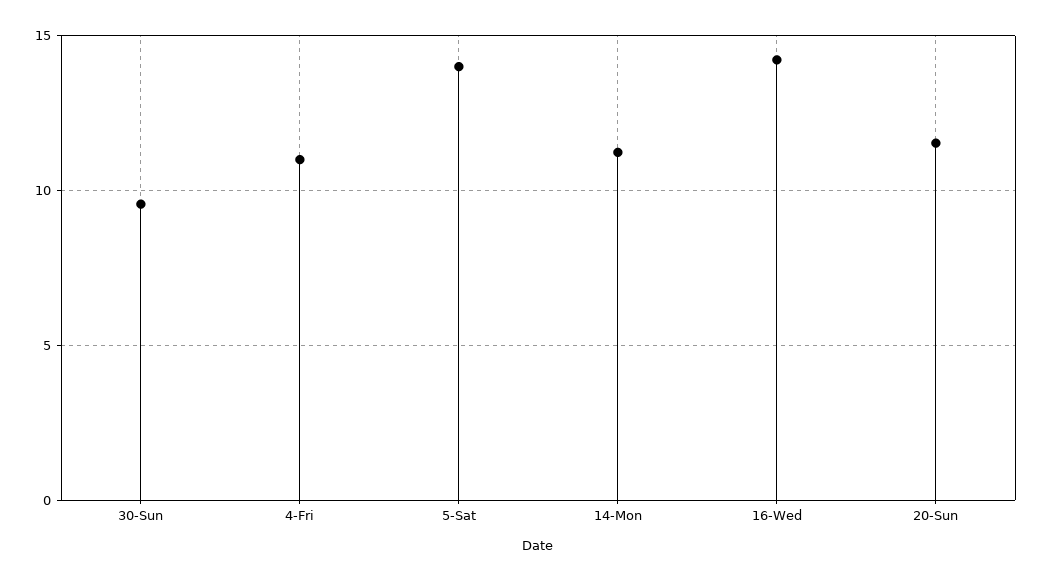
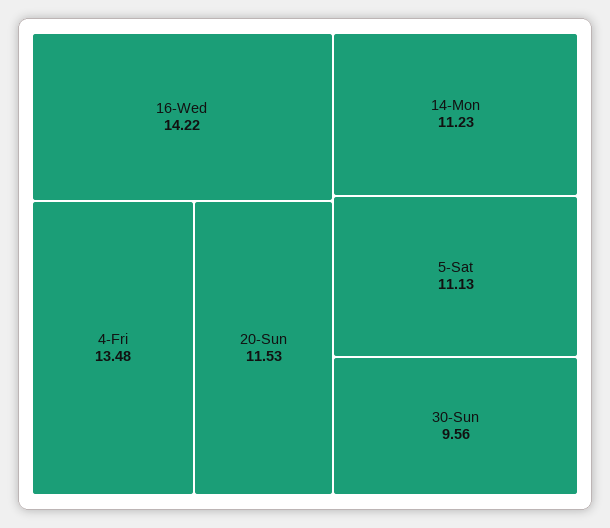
4-Fri: 11 -> 13.48
5-Sat: 14 -> 11.13

